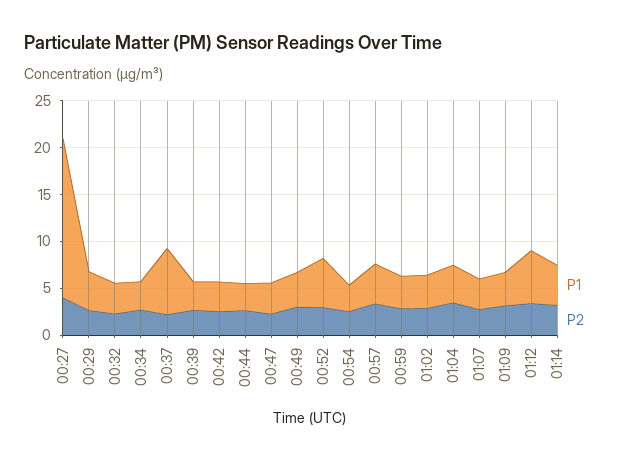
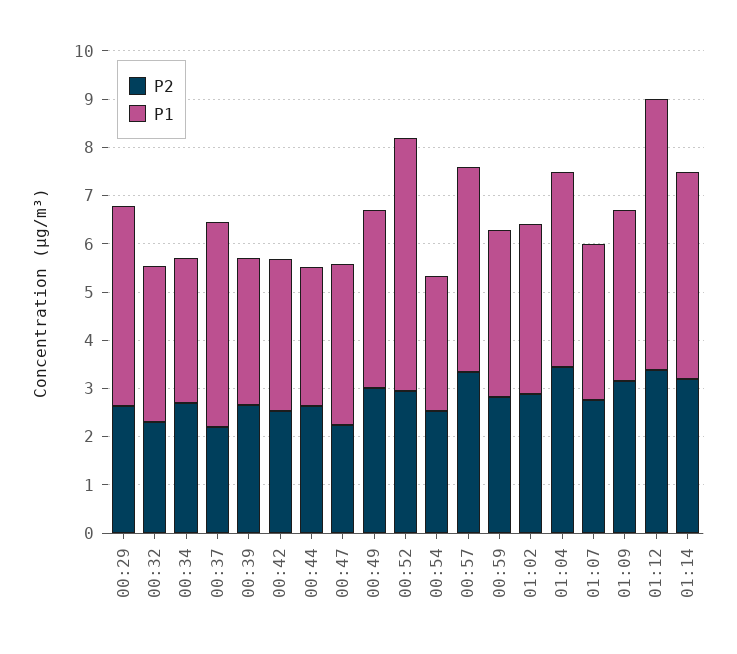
P1, 00:27: 17 -> none
P2, 00:27: 4 -> none
P1, 00:37: 7 -> 4.2

